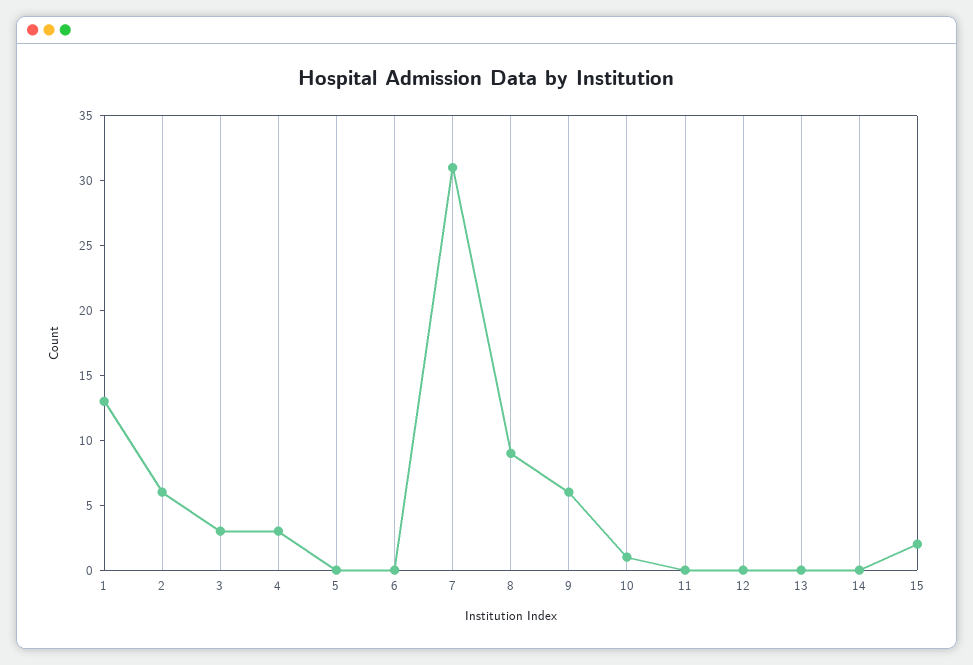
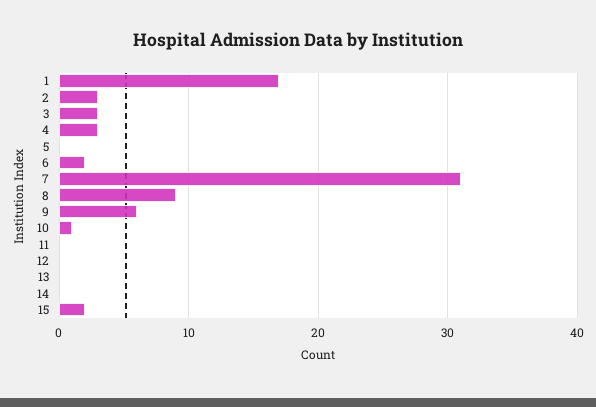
1: 13 -> 17
2: 6 -> 3
6: 0 -> 2

